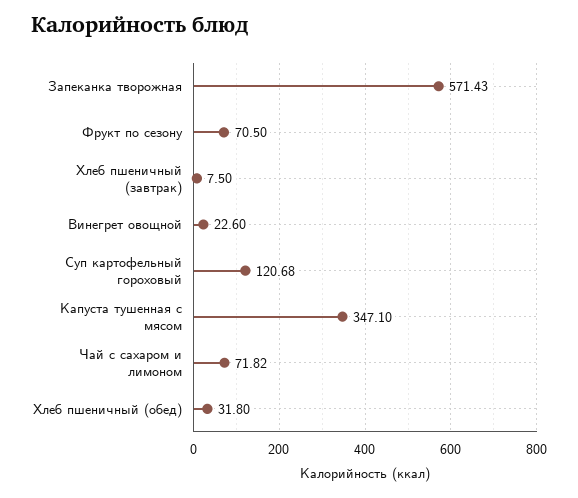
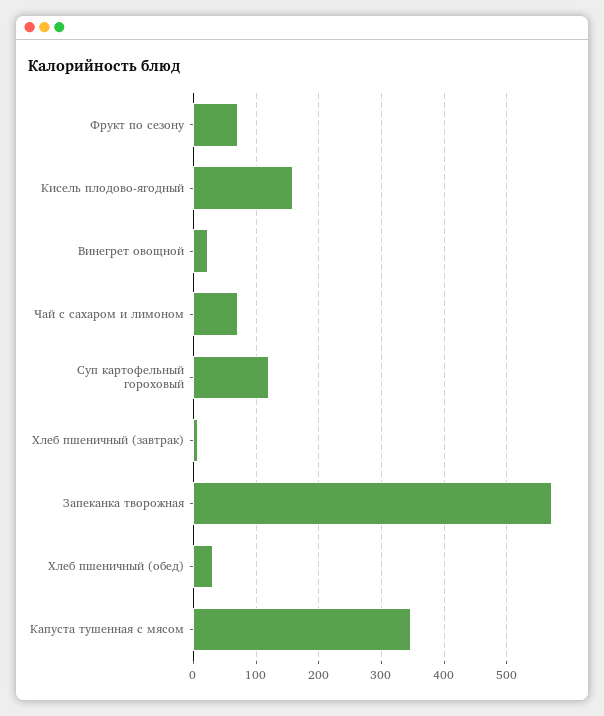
Кисель плодово-ягодный: none -> 160

